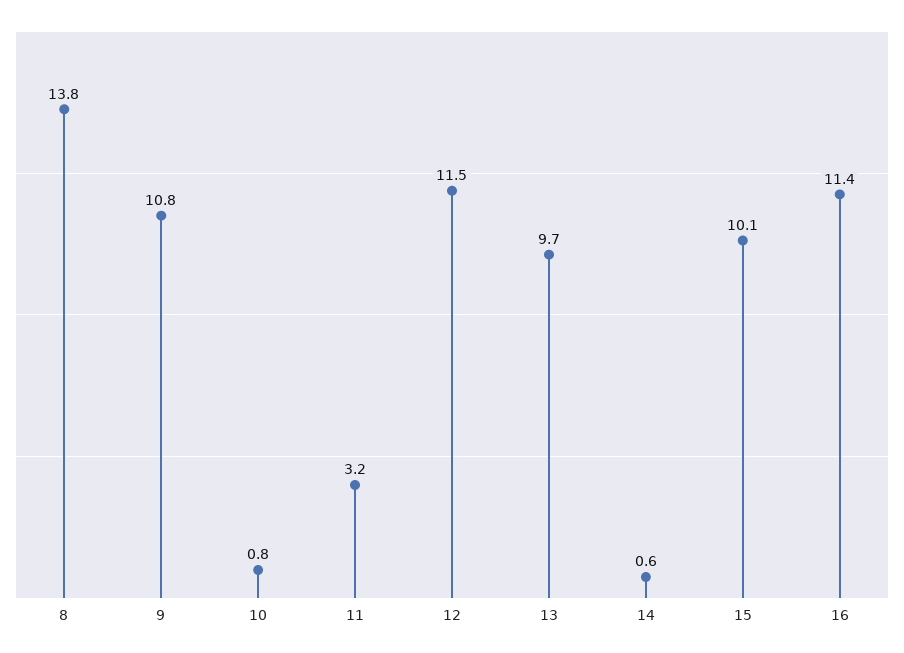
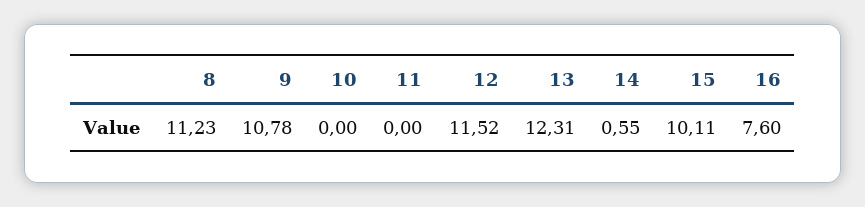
8: 13.8 -> 11.23
10: 0.8 -> 0
11: 3.2 -> 0
13: 9.7 -> 12.31
16: 11.4 -> 7.6

